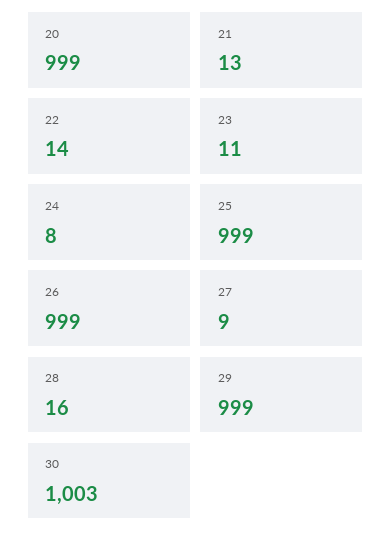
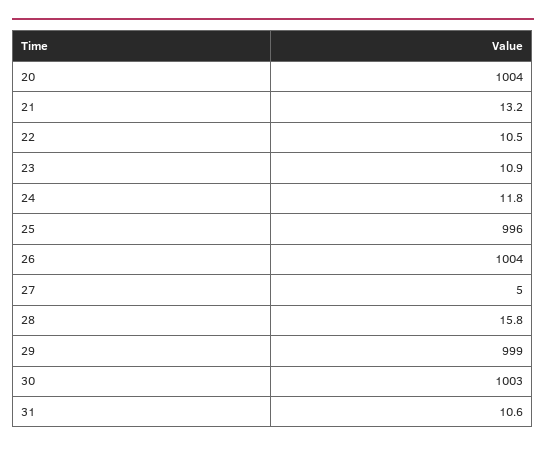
20: 999 -> 1004
22: 14 -> 10.5
24: 8 -> 11.8
25: 999 -> 996
26: 999 -> 1004
27: 9 -> 5
31: none -> 10.6

